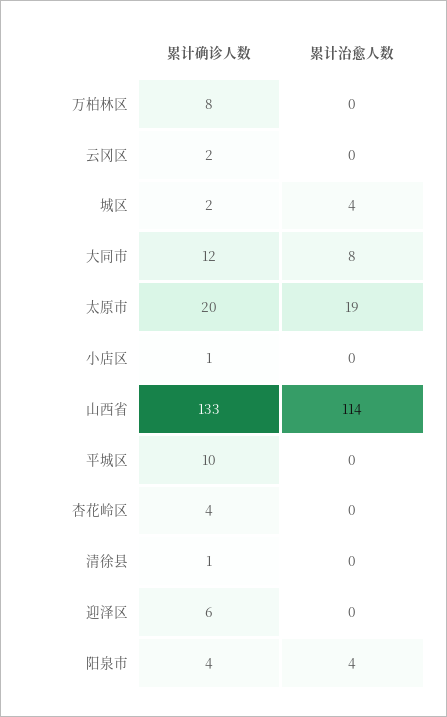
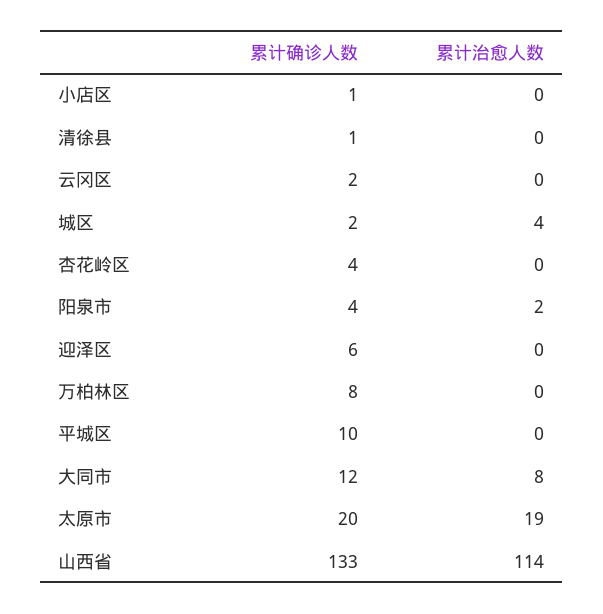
累计治愈人数, 阳泉市: 4 -> 2

